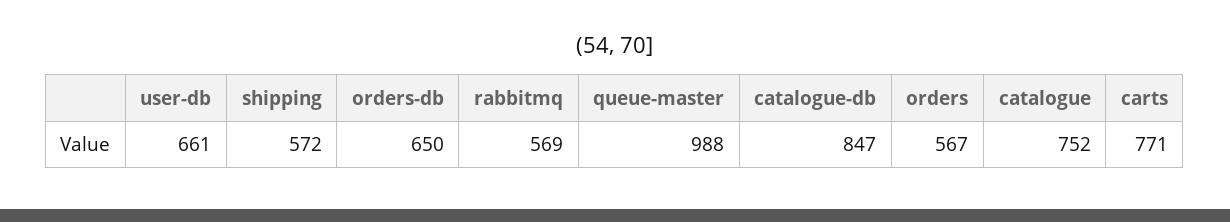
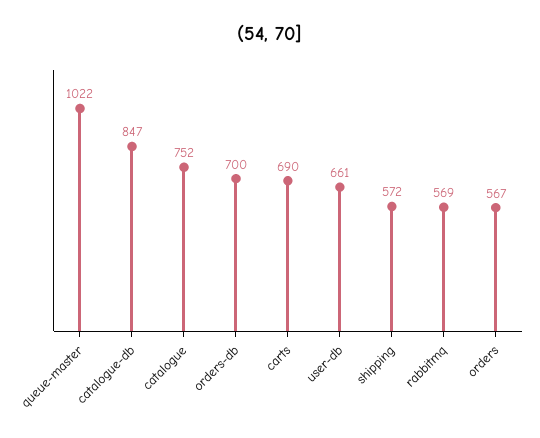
orders-db: 650 -> 700
queue-master: 988 -> 1022
carts: 771 -> 690

